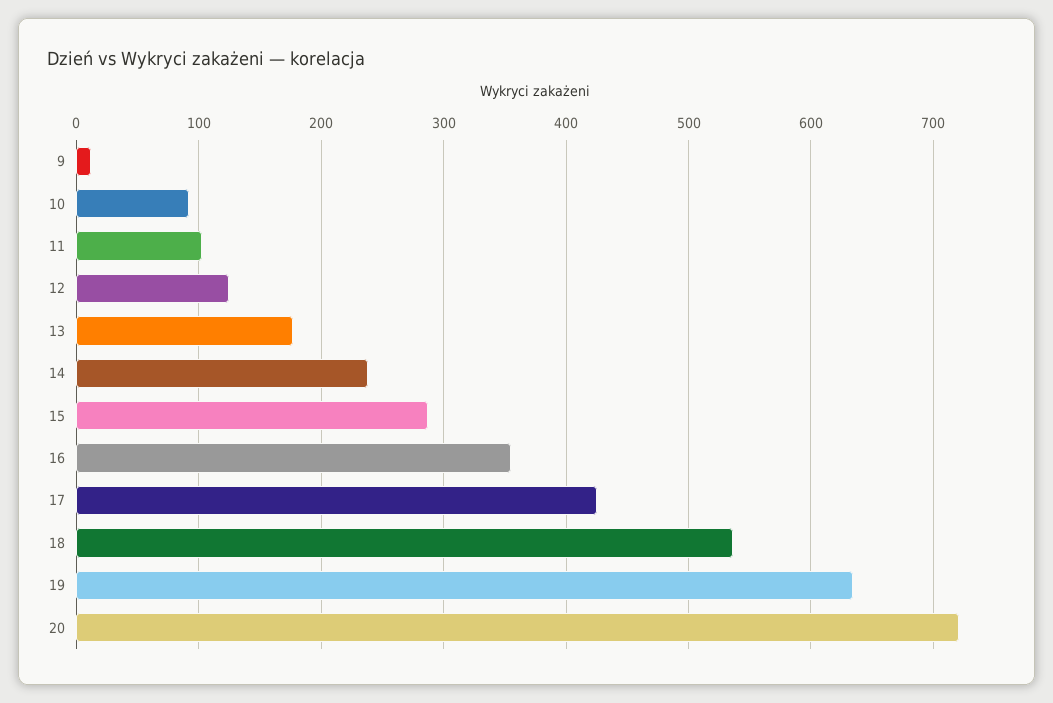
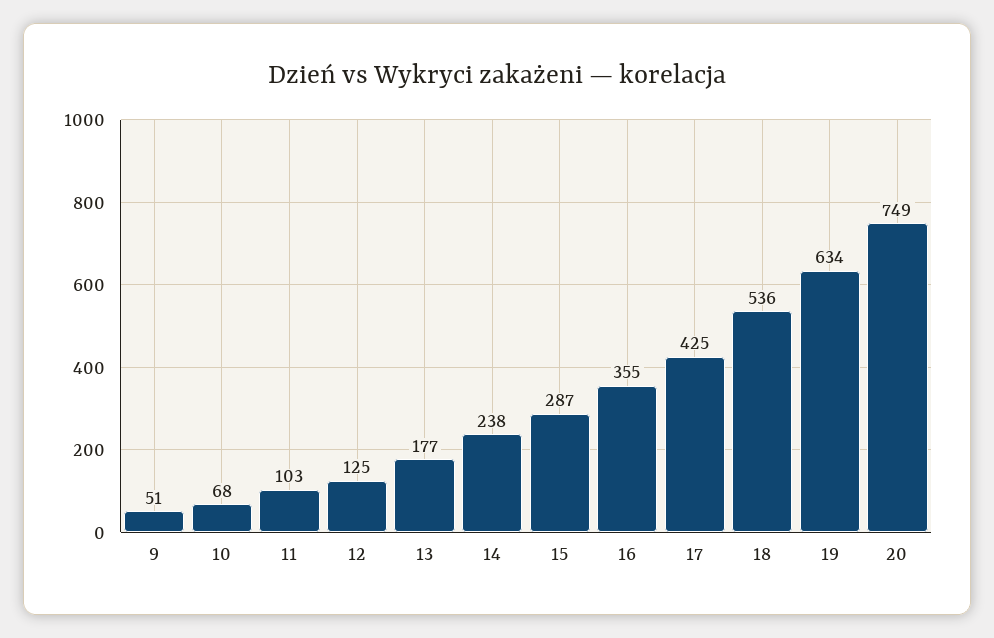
9: 10 -> 51
10: 90 -> 68
20: 720 -> 749

